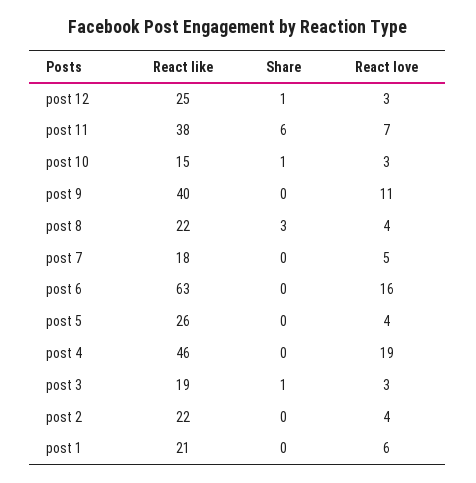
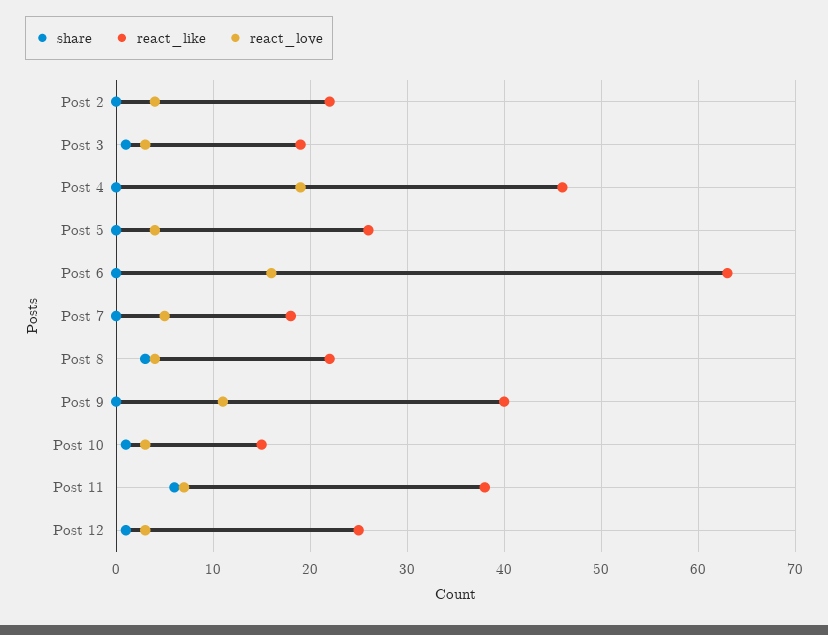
React like, post 1: 21 -> none
Share, post 1: 0 -> none
React love, post 1: 6 -> none

